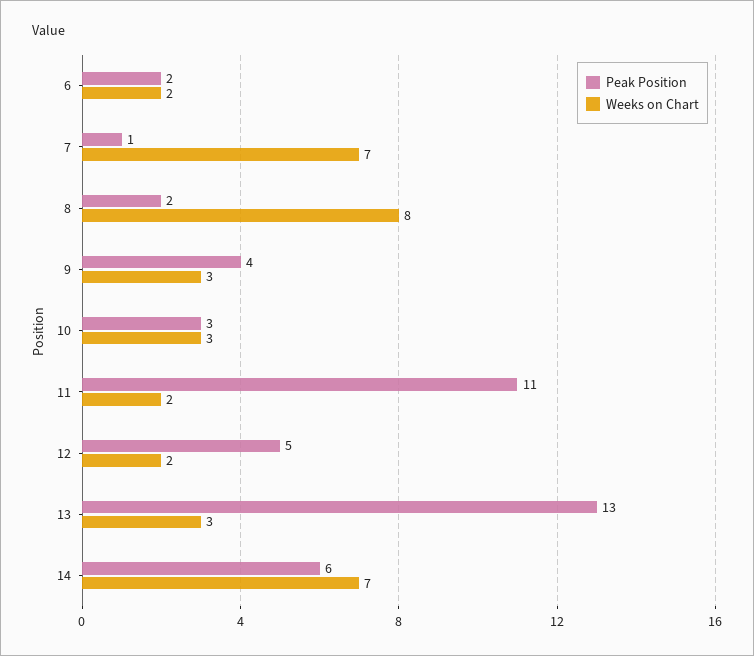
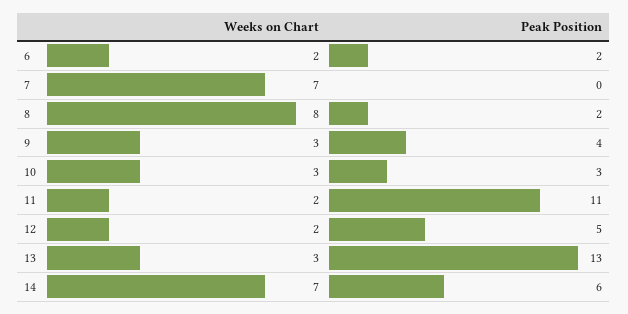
Peak Position, 7: 1 -> 0

